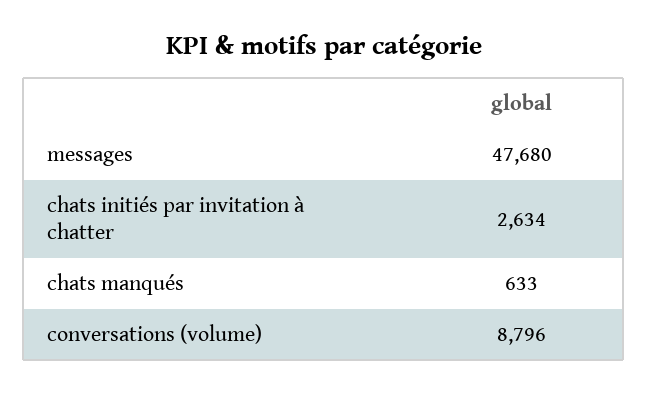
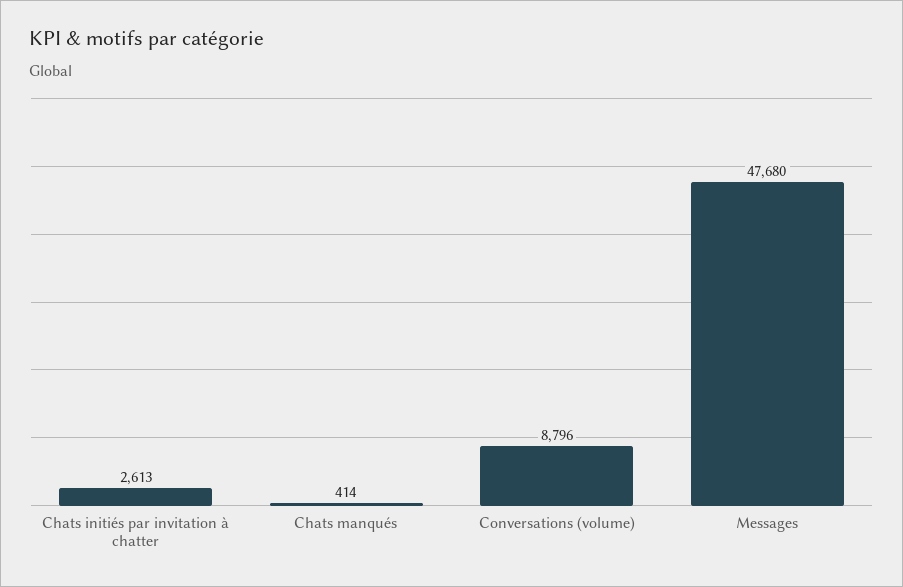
chats initiés par invitation à chatter: 2634 -> 2613
chats manqués: 633 -> 414

